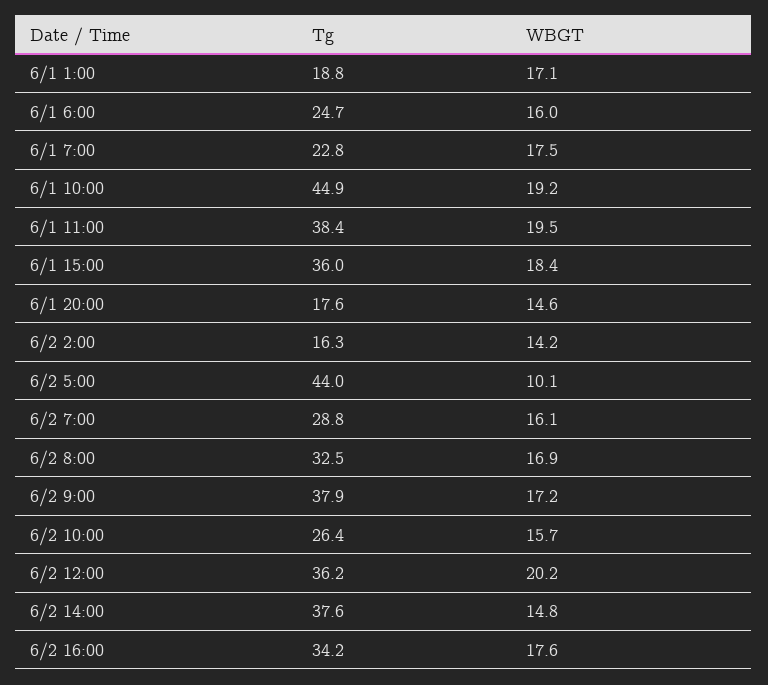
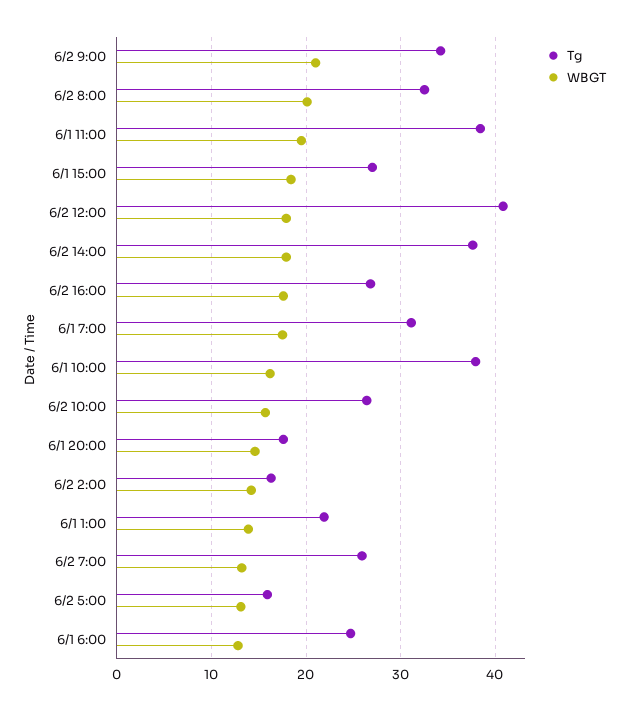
Tg, 6/1 1:00: 18.8 -> 22
WBGT, 6/1 1:00: 17.1 -> 14
WBGT, 6/1 6:00: 16 -> 13
Tg, 6/1 7:00: 22.8 -> 31
Tg, 6/1 10:00: 44.9 -> 38
WBGT, 6/1 10:00: 19.2 -> 16
Tg, 6/1 15:00: 36 -> 27
Tg, 6/2 5:00: 44 -> 16
WBGT, 6/2 5:00: 10.1 -> 13
Tg, 6/2 7:00: 28.8 -> 26
WBGT, 6/2 7:00: 16.1 -> 13
WBGT, 6/2 8:00: 16.9 -> 20
Tg, 6/2 9:00: 37.9 -> 34
WBGT, 6/2 9:00: 17.2 -> 21
Tg, 6/2 12:00: 36.2 -> 41
WBGT, 6/2 12:00: 20.2 -> 18
WBGT, 6/2 14:00: 14.8 -> 18
Tg, 6/2 16:00: 34.2 -> 27

